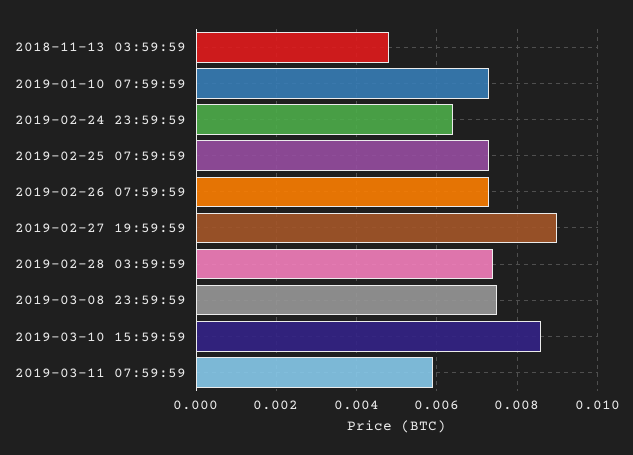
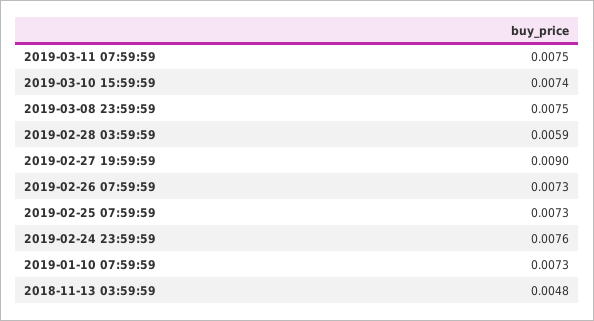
2019-02-24 23:59:59: 0.0065 -> 0.0076
2019-02-28 03:59:59: 0.0075 -> 0.0059
2019-03-10 15:59:59: 0.0085 -> 0.0074
2019-03-11 07:59:59: 0.006 -> 0.0075

